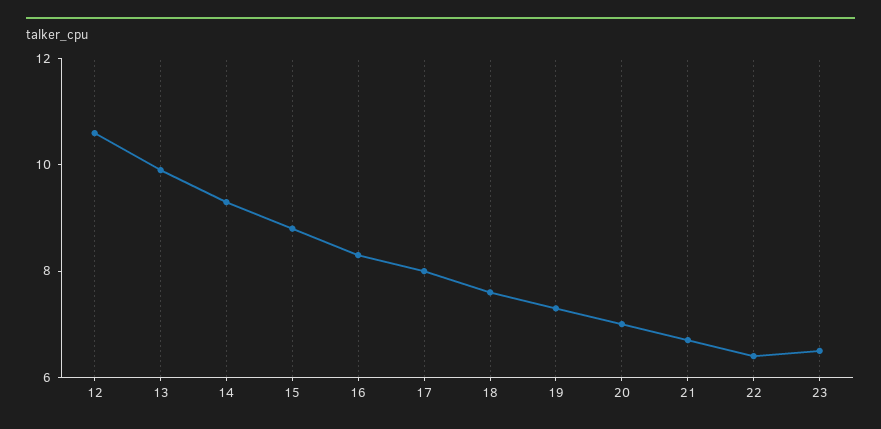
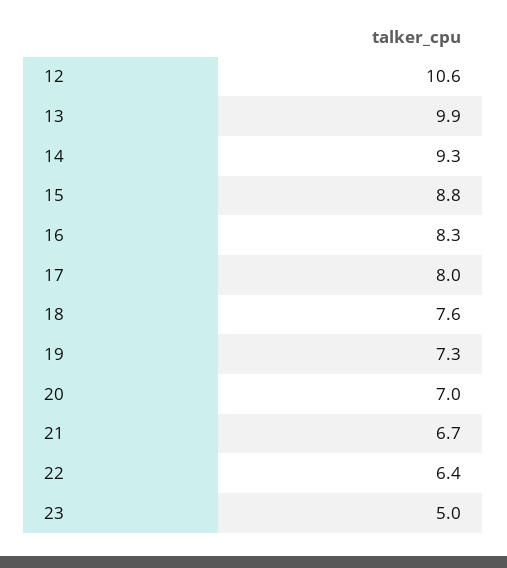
23: 6.5 -> 5

